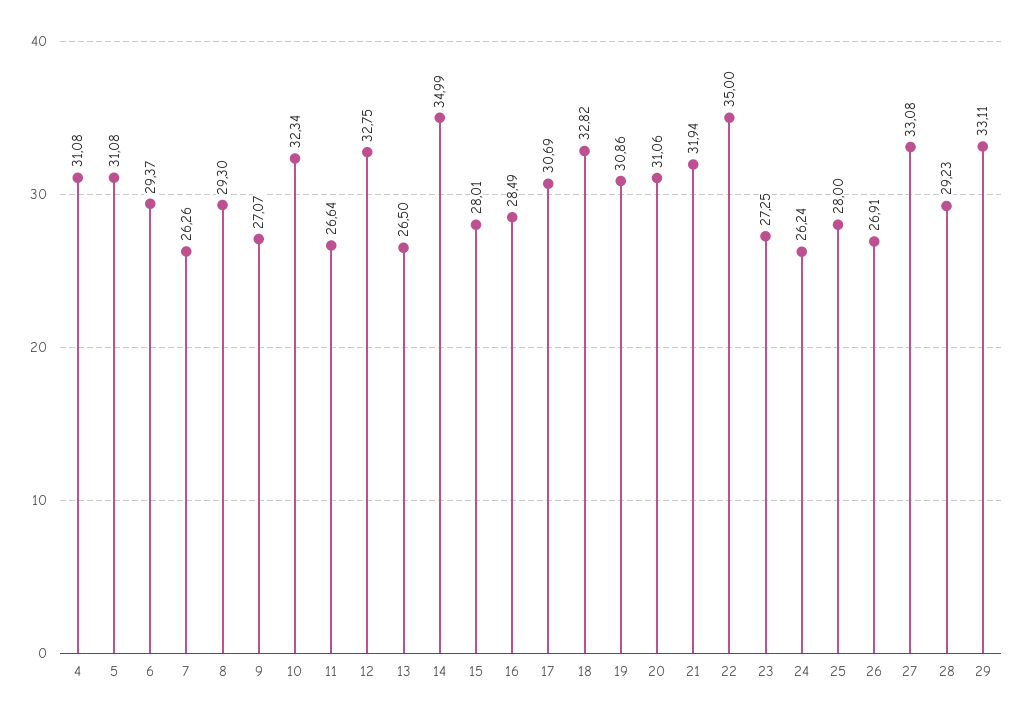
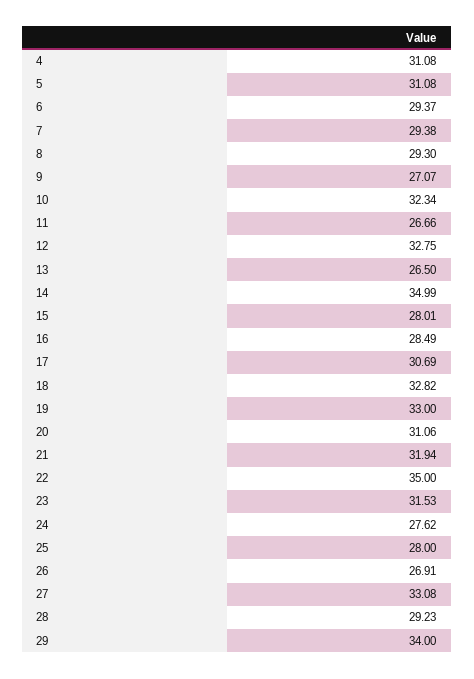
7: 26.26 -> 29.38
11: 26.64 -> 26.66
19: 30.86 -> 33
23: 27.25 -> 31.53
24: 26.24 -> 27.62
29: 33.11 -> 34

